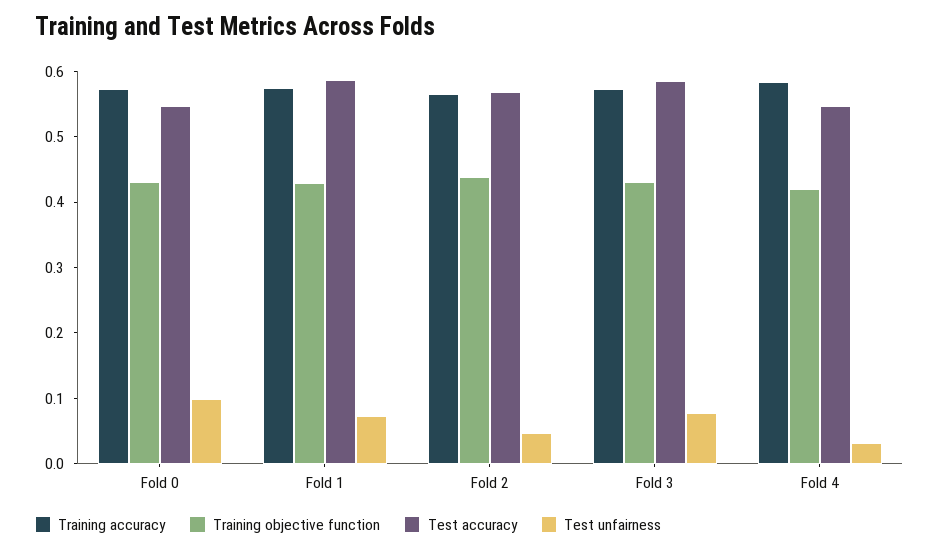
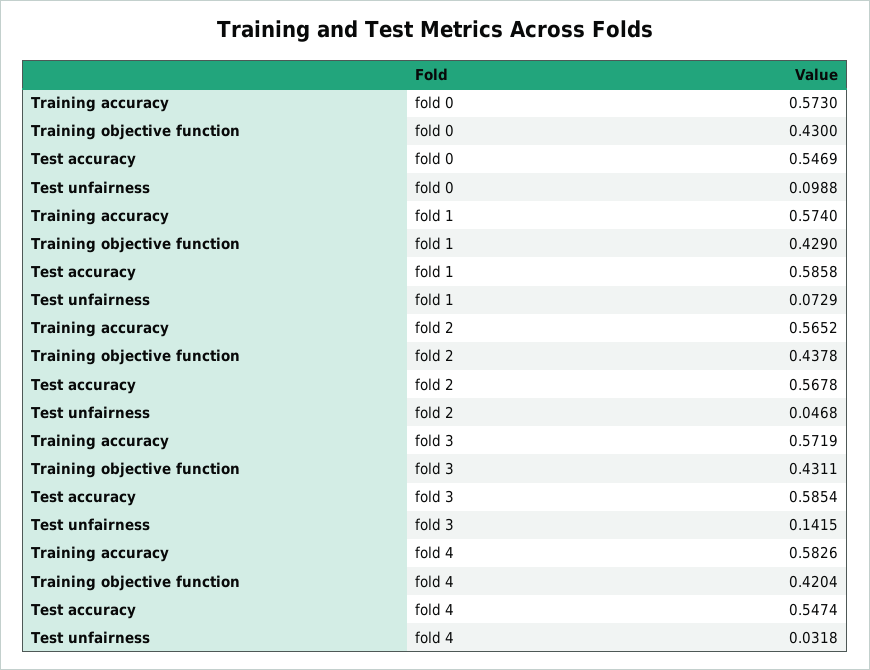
Test unfairness, Fold 3: 0.08 -> 0.1415

